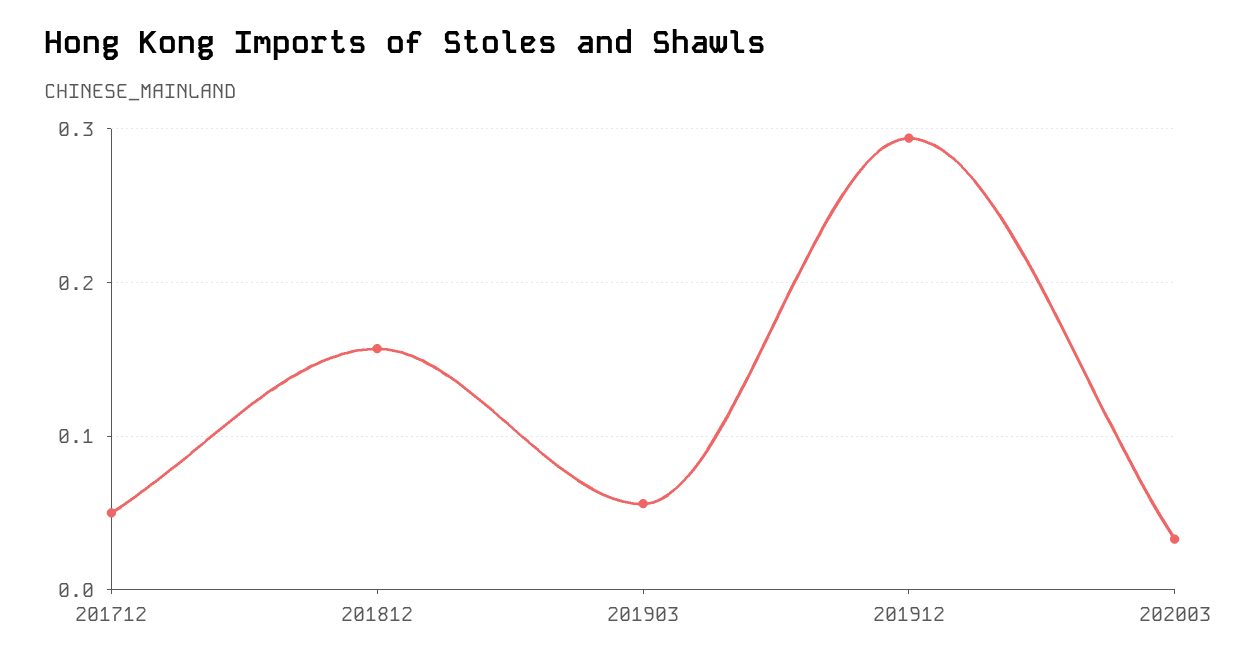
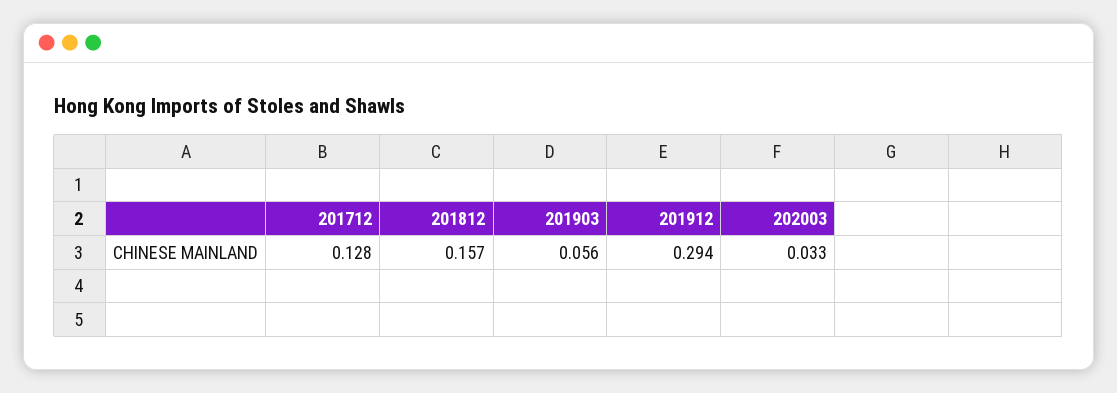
201712: 0.05 -> 0.128

